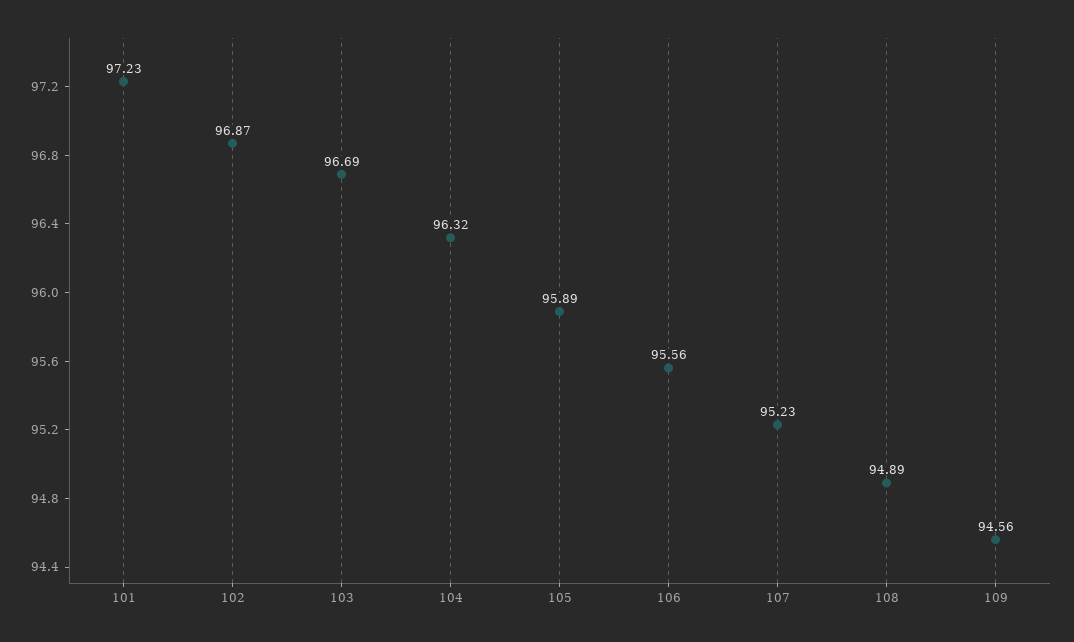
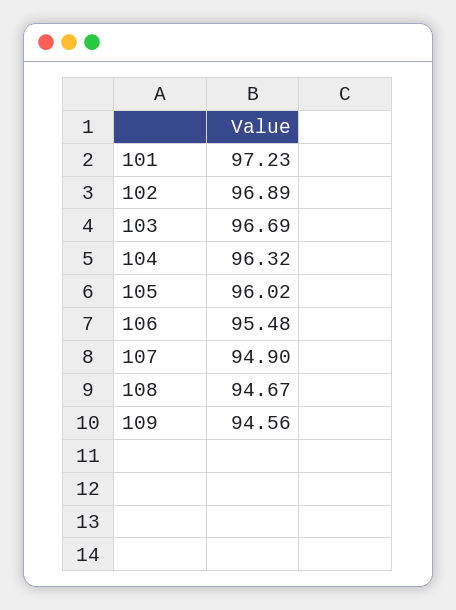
102: 96.87 -> 96.89
105: 95.89 -> 96.02
106: 95.56 -> 95.48
107: 95.23 -> 94.9
108: 94.89 -> 94.67

